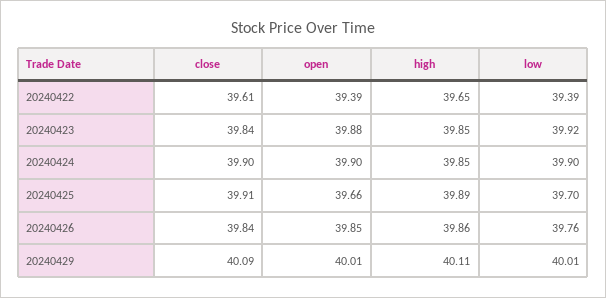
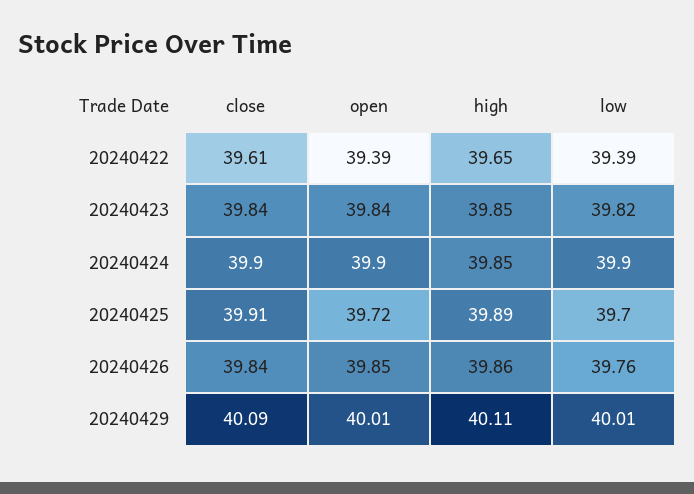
open, 20240423: 39.88 -> 39.84
low, 20240423: 39.92 -> 39.82
open, 20240425: 39.66 -> 39.72

